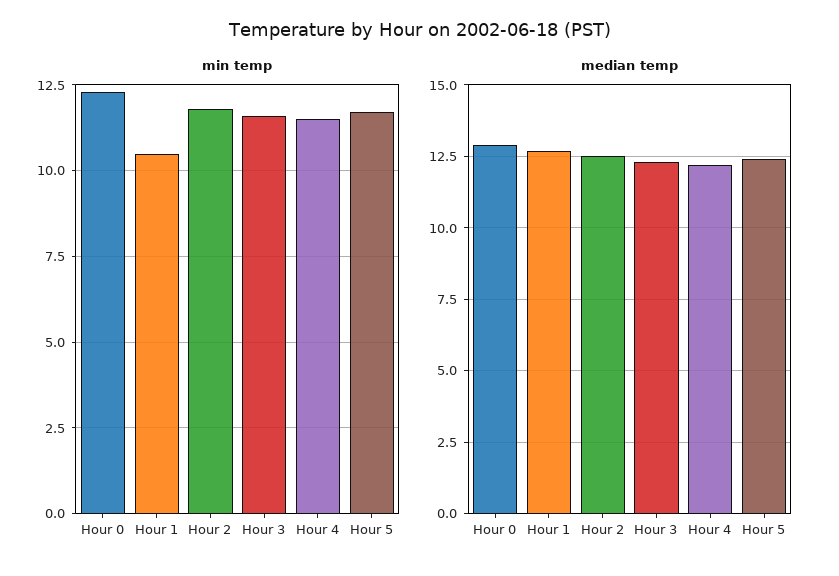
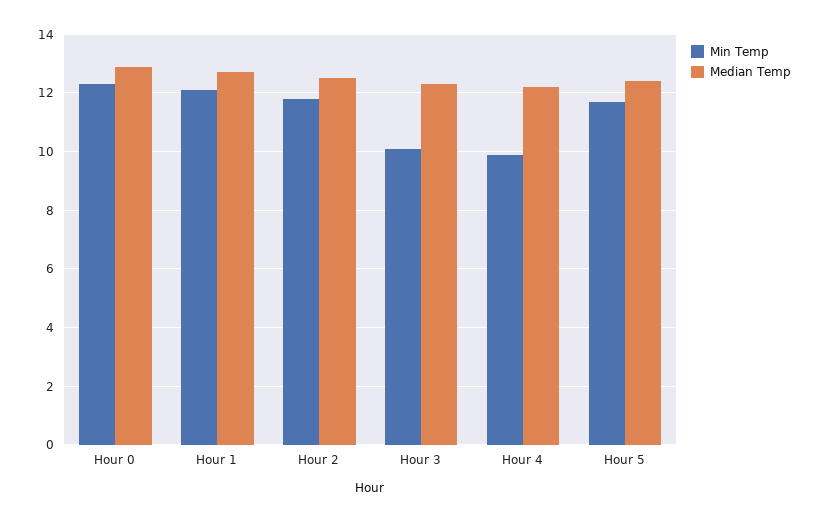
min temp, Hour 1: 10.5 -> 12
min temp, Hour 3: 11.5 -> 10
min temp, Hour 4: 11.5 -> 10

